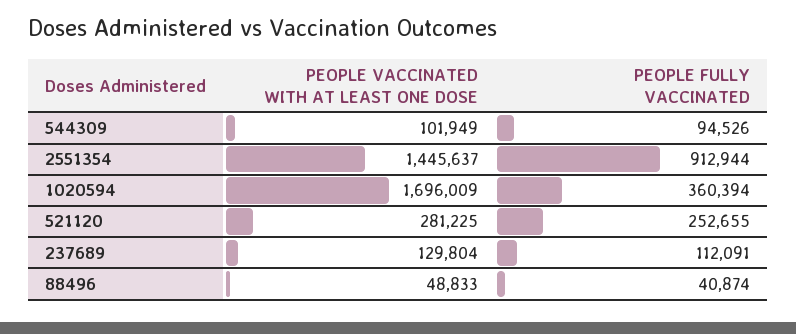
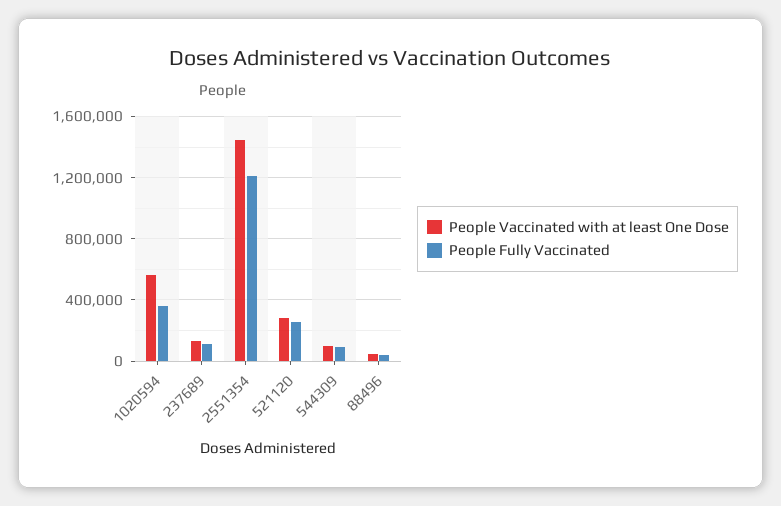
PEOPLE FULLY VACCINATED, 2551354: 912944 -> 1200000
PEOPLE VACCINATED WITH AT LEAST ONE DOSE, 1020594: 1696009 -> 550000

